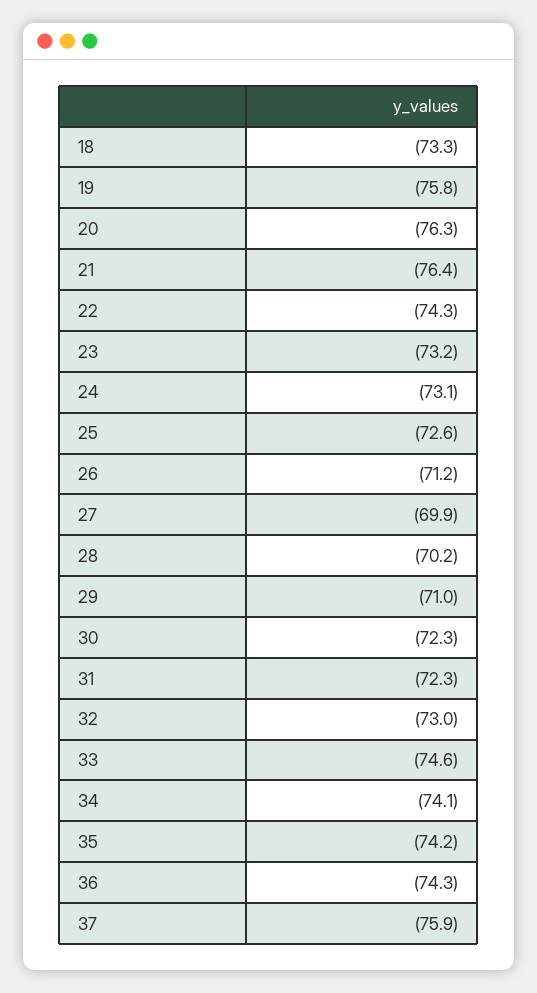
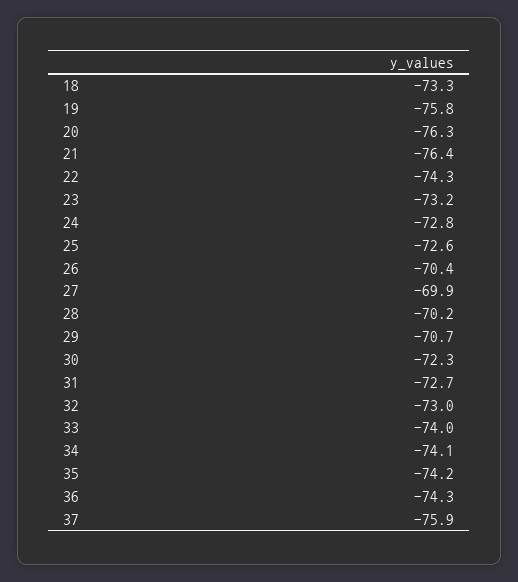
24: -73.1 -> -72.8
26: -71.2 -> -70.4
29: -71 -> -70.7
31: -72.3 -> -72.7
33: -74.6 -> -74

